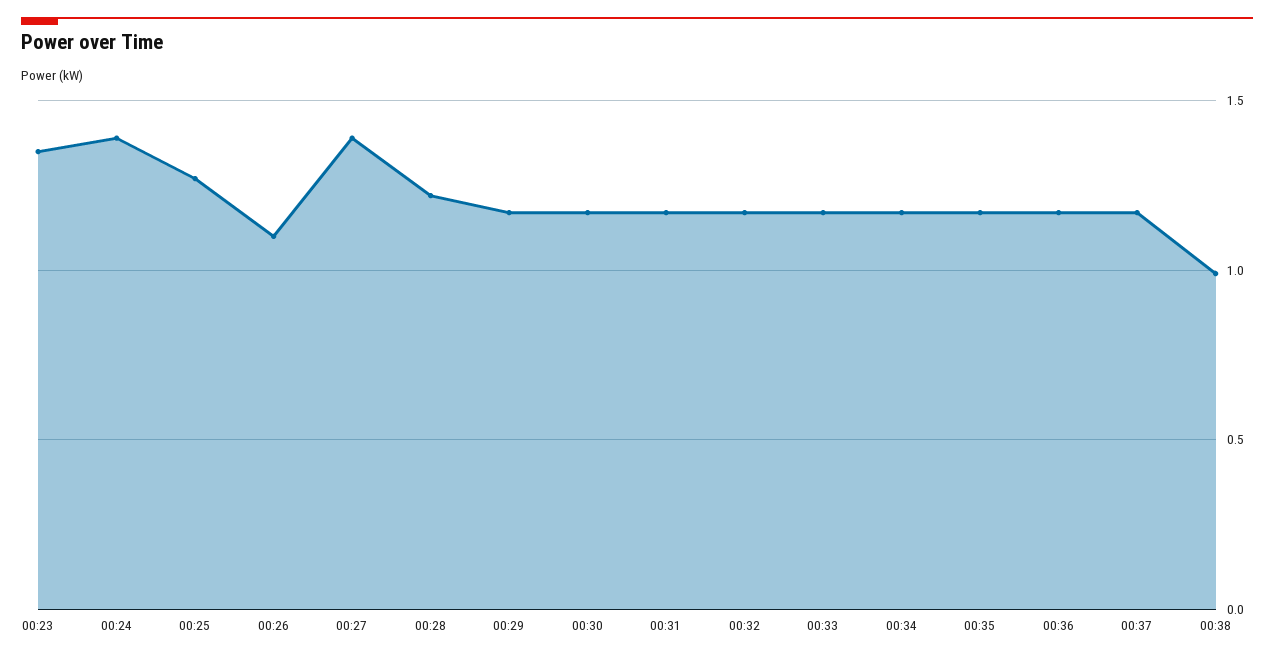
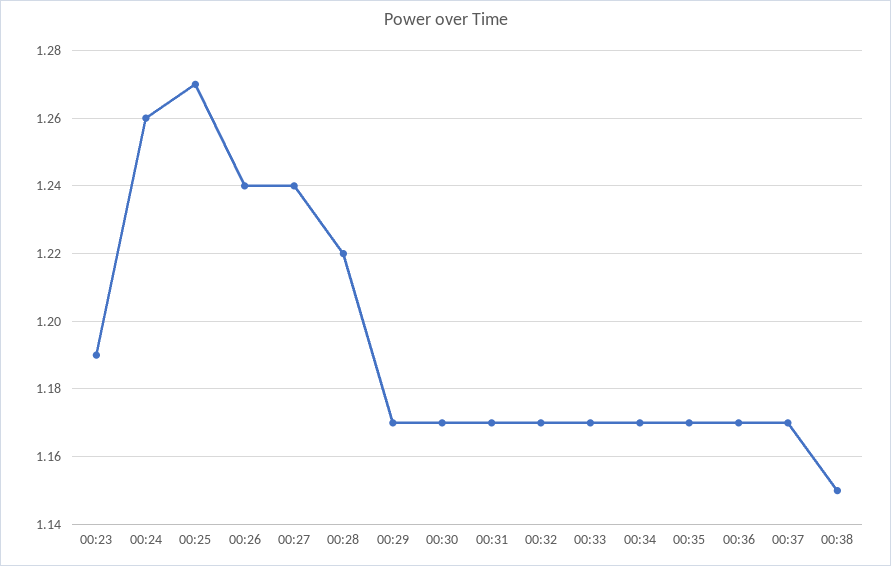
00:23: 1.35 -> 1.19
00:24: 1.4 -> 1.26
00:26: 1.1 -> 1.24
00:27: 1.4 -> 1.24
00:38: 1 -> 1.15

